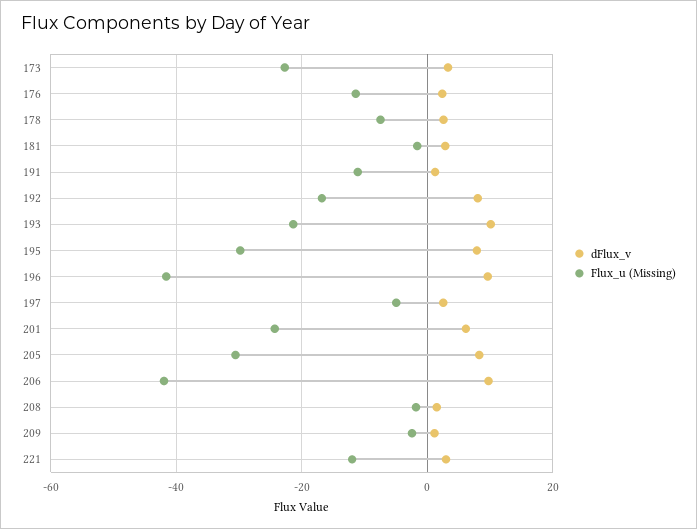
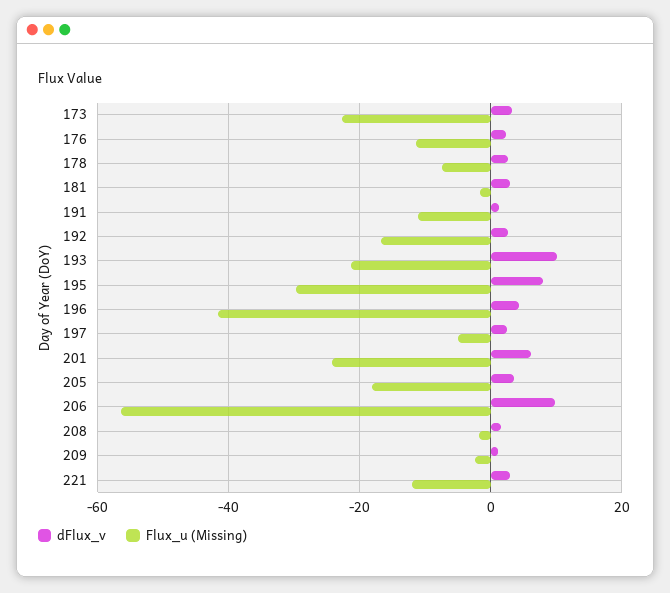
dFlux_v, 192: 8 -> 2
dFlux_v, 196: 10 -> 4
dFlux_v, 205: 8 -> 4
Flux_u (Missing), 205: -30 -> -18
Flux_u (Missing), 206: -42 -> -56

